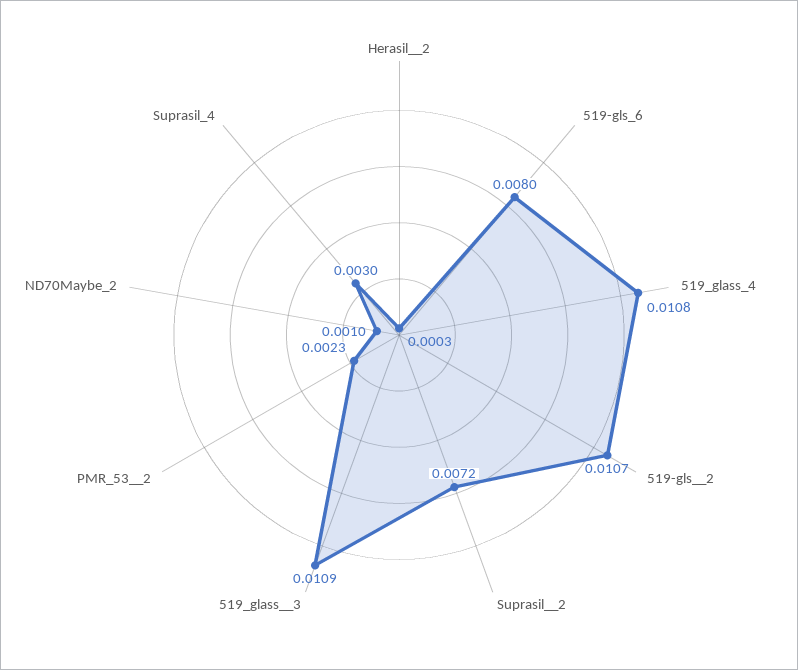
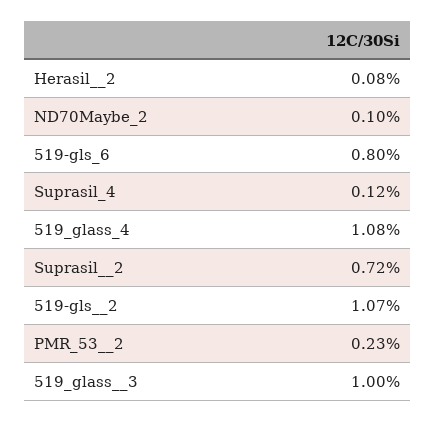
Herasil__2: 0.0003 -> 0.0008
519_glass__3: 0.0109 -> 0.01
Suprasil_4: 0.003 -> 0.0012

